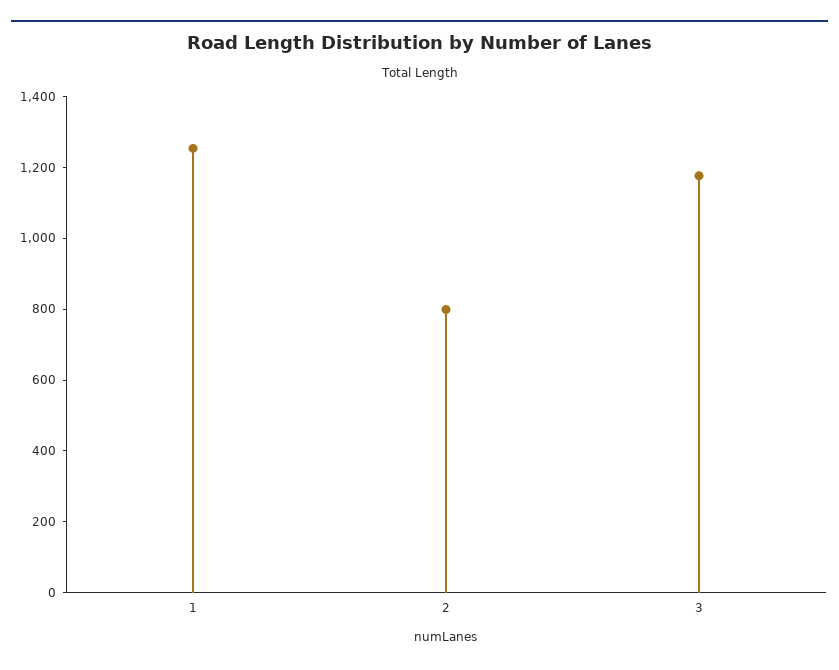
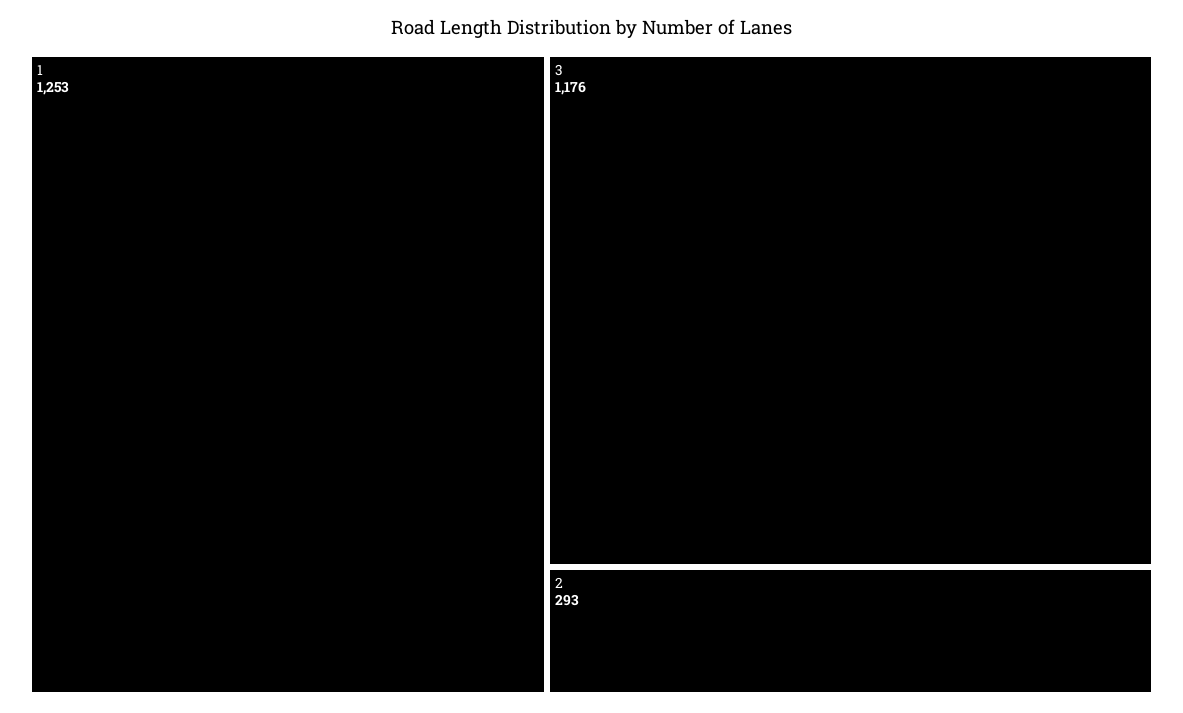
2: 800 -> 293

